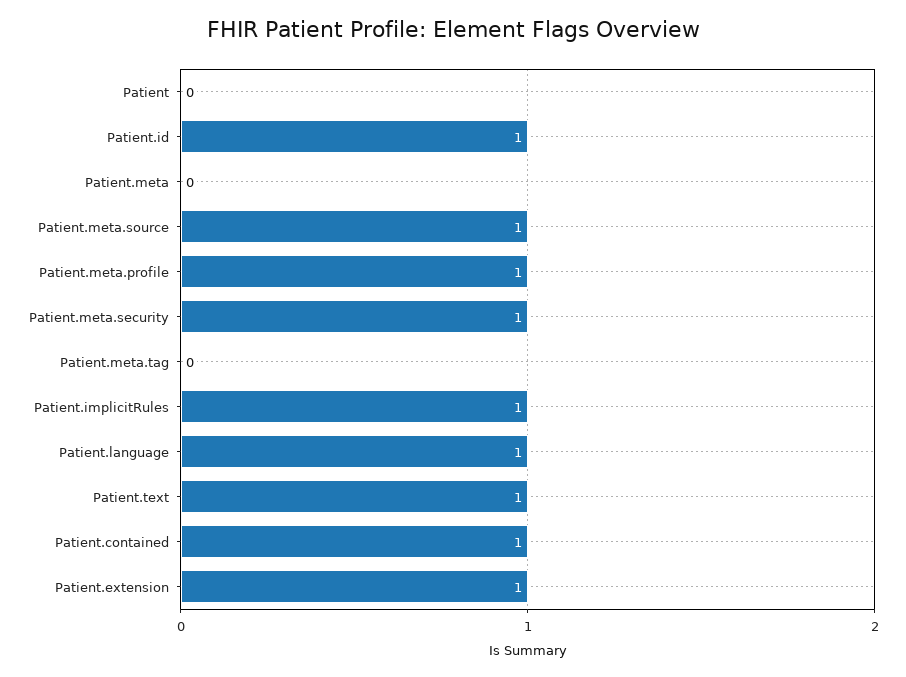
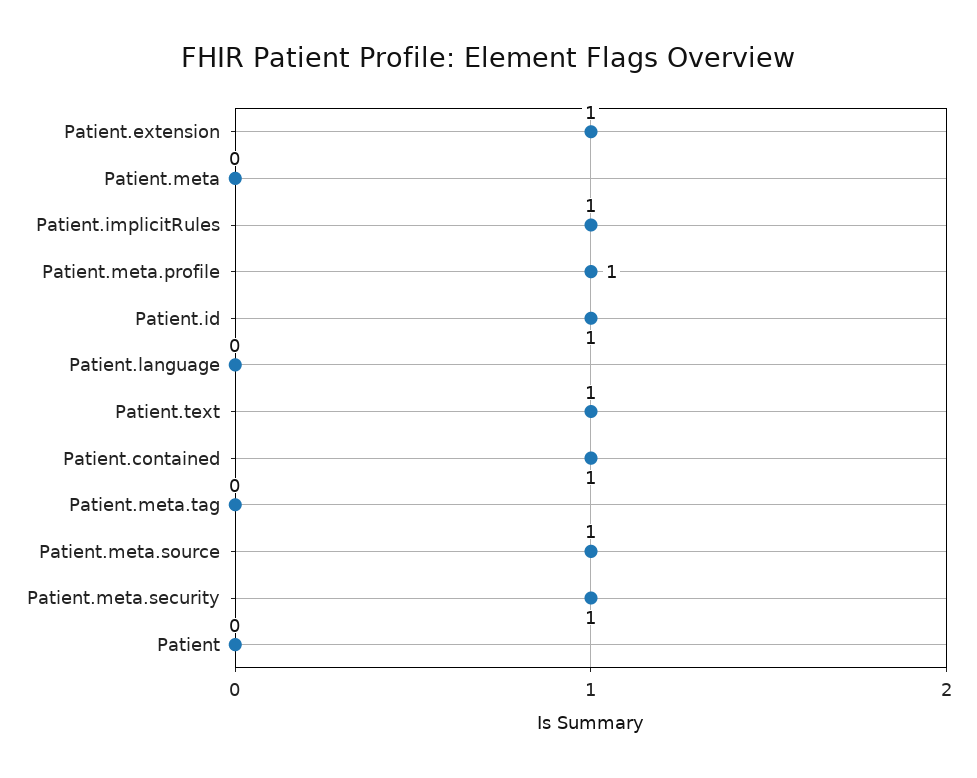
Patient.language: 1 -> 0

